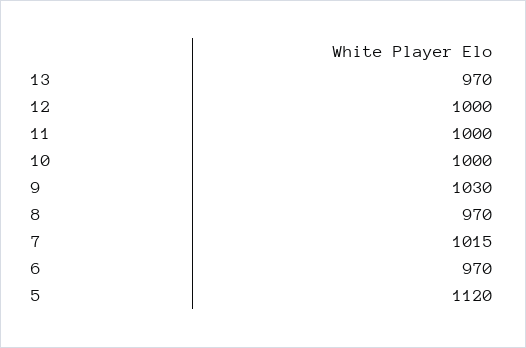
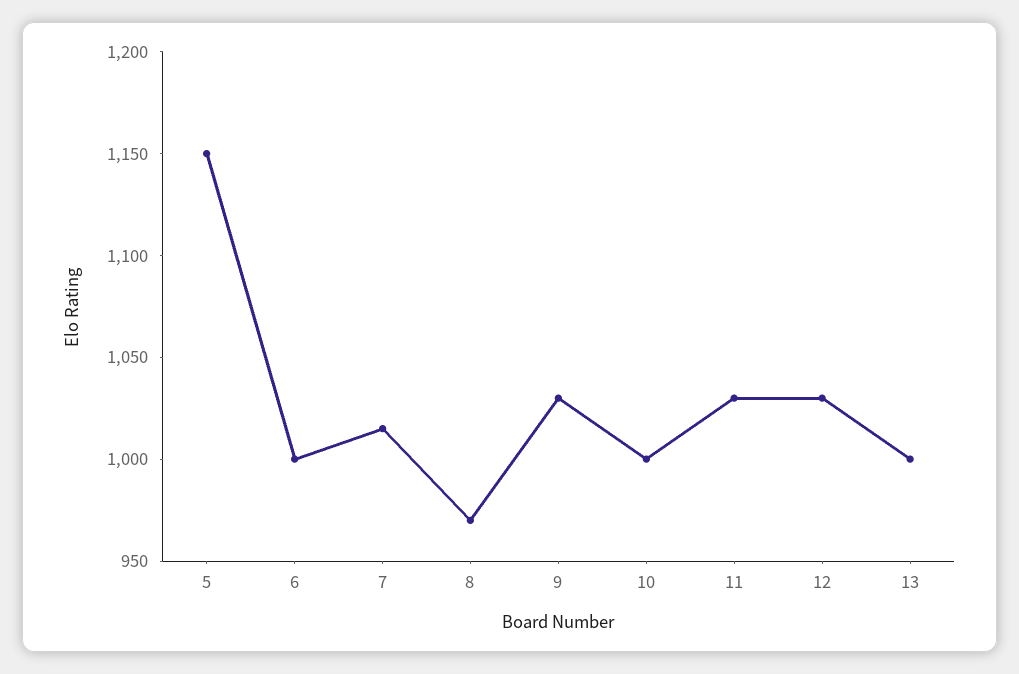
13: 970 -> 1000
12: 1000 -> 1030
11: 1000 -> 1030
6: 970 -> 1000
5: 1120 -> 1150

